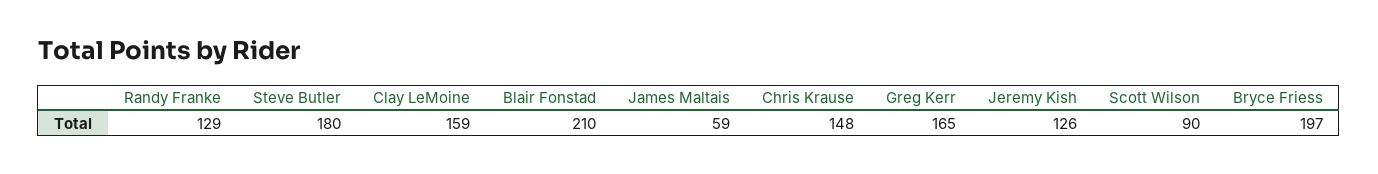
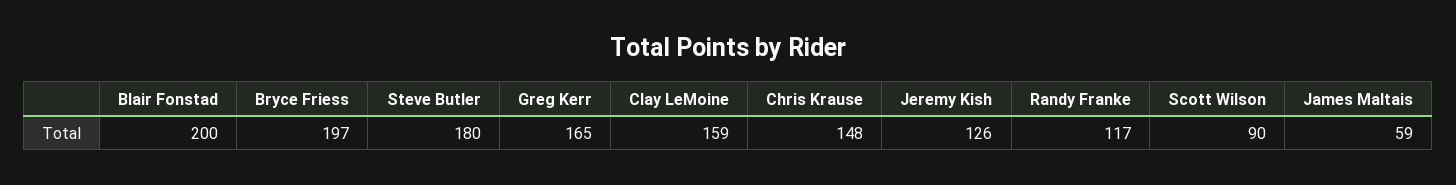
Randy Franke: 129 -> 117
Blair Fonstad: 210 -> 200

